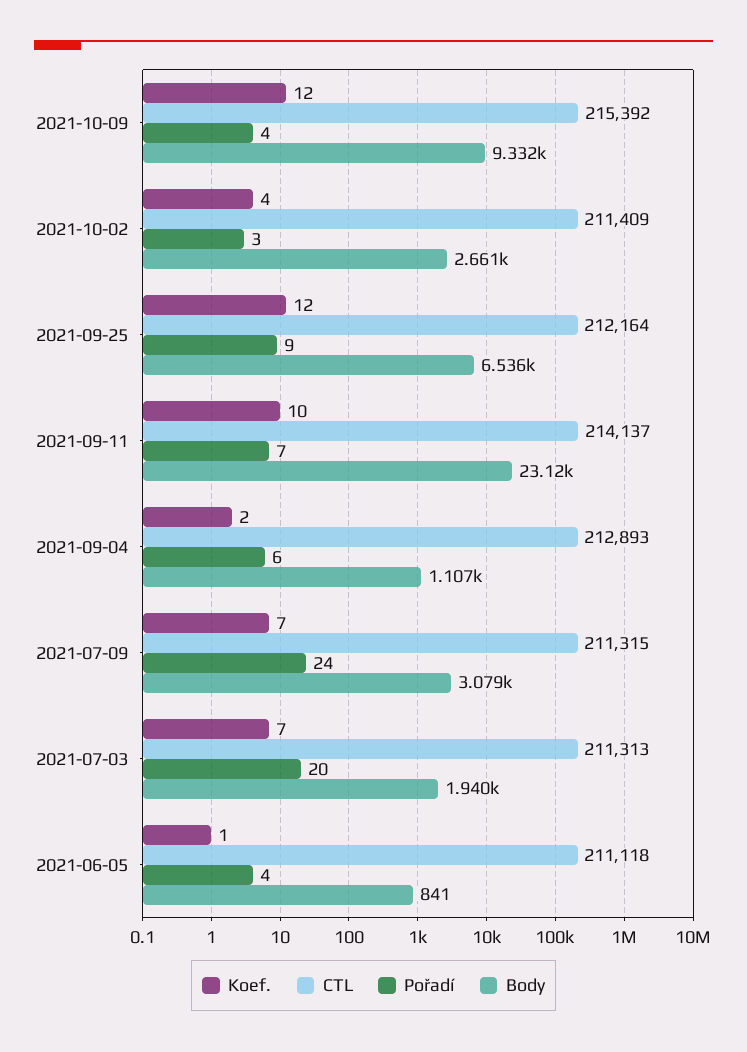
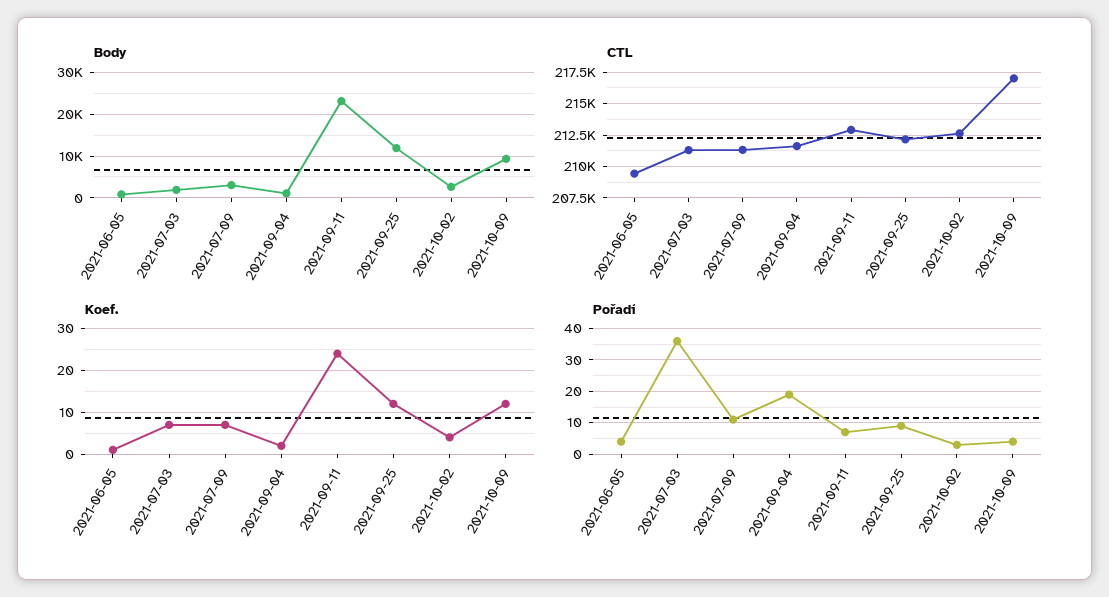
CTL, 2021-10-09: 215392 -> 217000
CTL, 2021-10-02: 211409 -> 212500
Body, 2021-09-25: 6536 -> 12000
Koef., 2021-09-11: 10 -> 25
CTL, 2021-09-11: 214137 -> 213000
CTL, 2021-09-04: 212893 -> 211500
Pořadí, 2021-09-04: 6 -> 20
Pořadí, 2021-07-09: 24 -> 10
Pořadí, 2021-07-03: 20 -> 35
CTL, 2021-06-05: 211118 -> 209500

